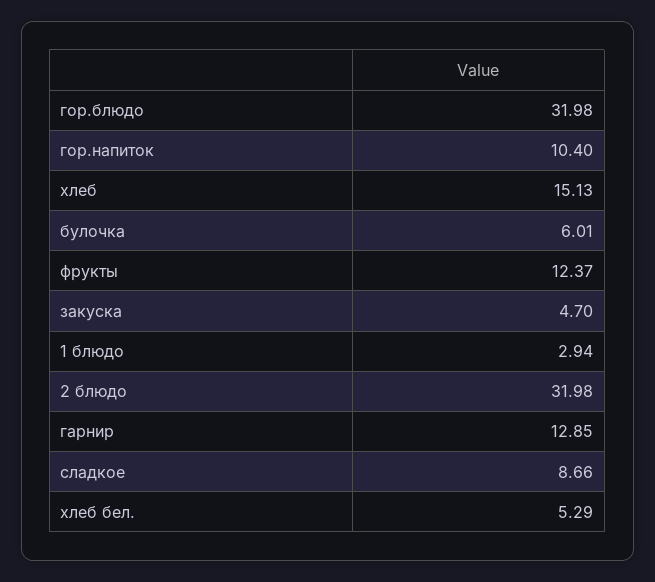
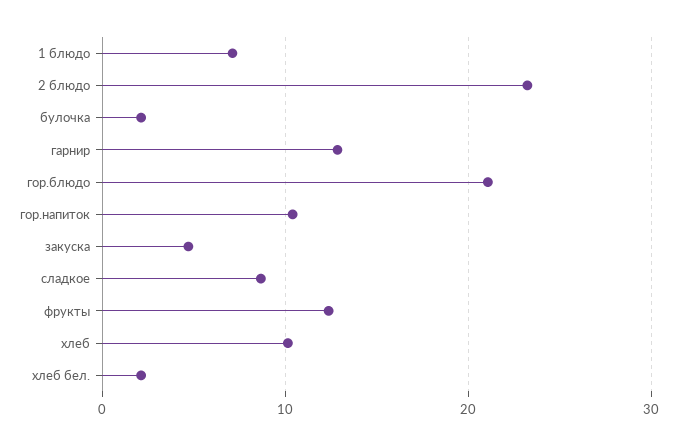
гор.блюдо: 31.98 -> 21
хлеб: 15.13 -> 10
булочка: 6.01 -> 2
1 блюдо: 2.94 -> 7
2 блюдо: 31.98 -> 23
хлеб бел.: 5.29 -> 2

